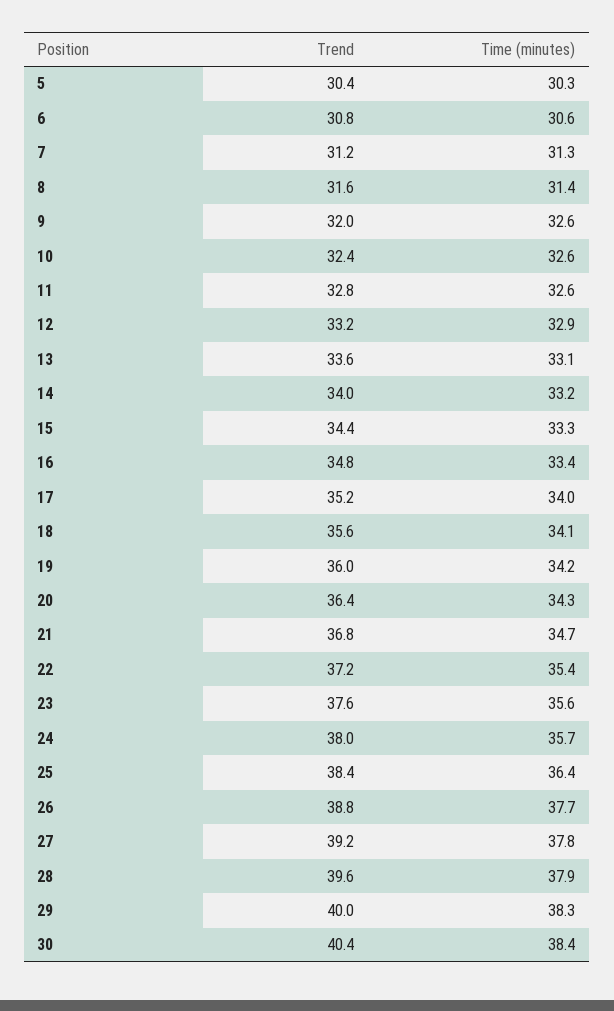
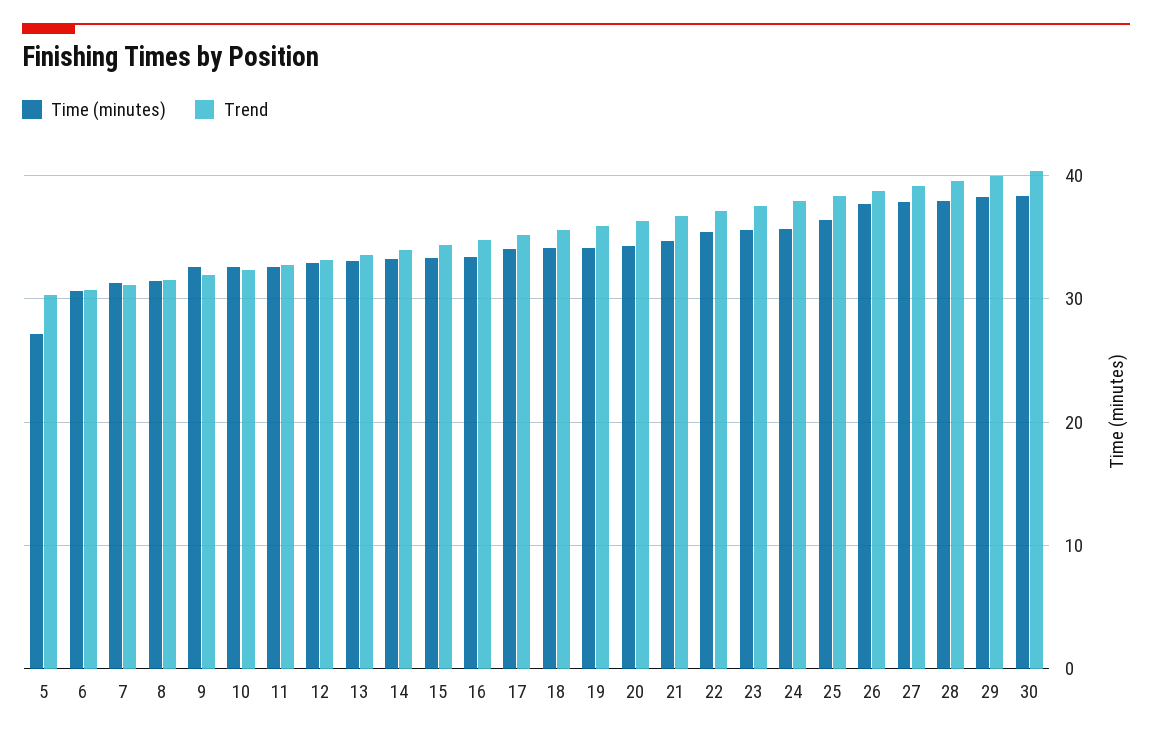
Time (minutes), 5: 30.3 -> 27

